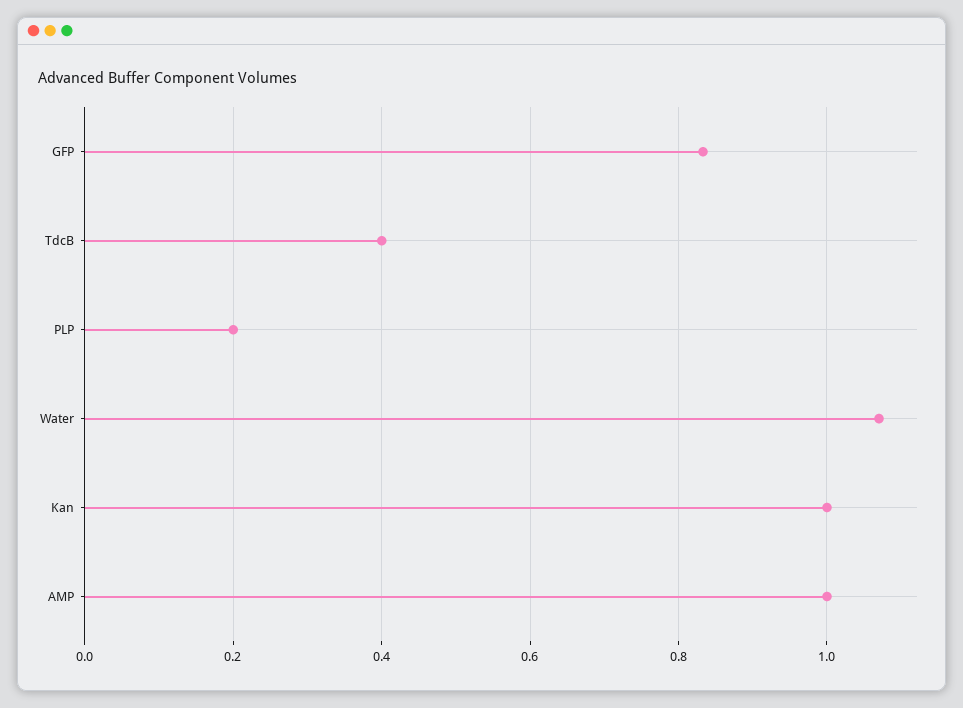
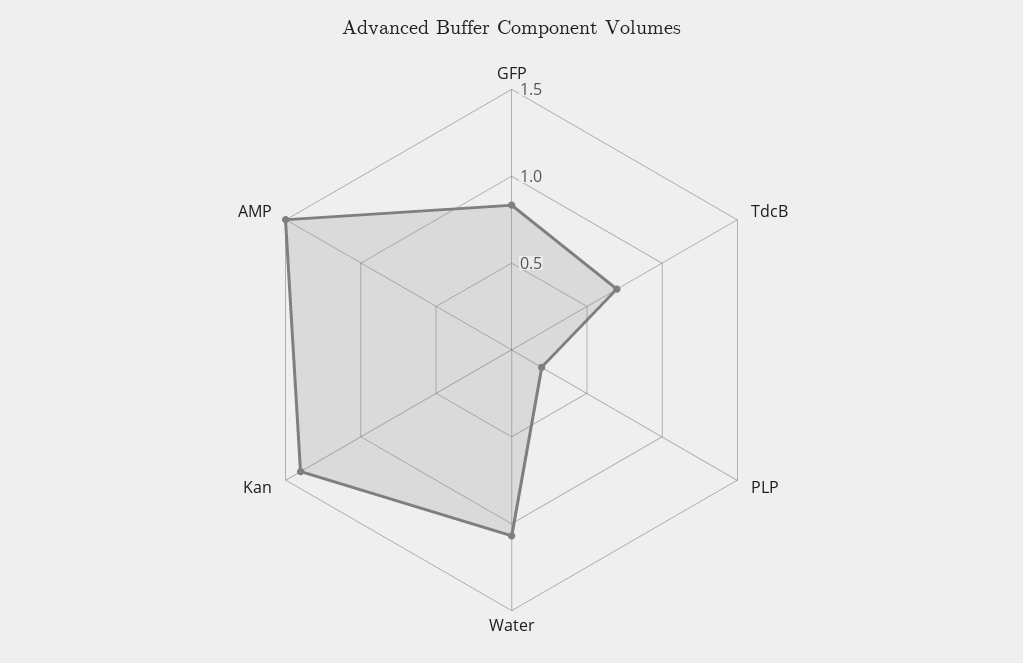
TdcB: 0.4 -> 0.7
Kan: 1 -> 1.4
AMP: 1 -> 1.5

